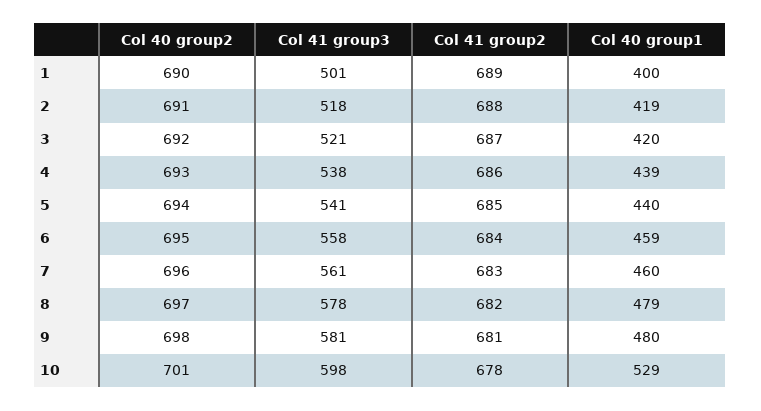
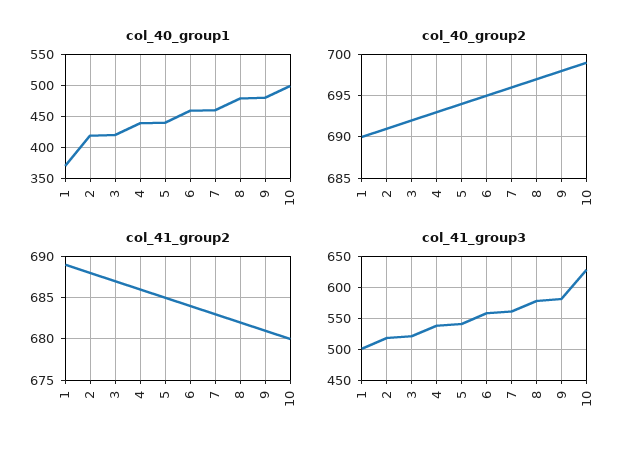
Col 40 group1, 1: 400 -> 370
Col 40 group2, 10: 701 -> 699
Col 41 group3, 10: 598 -> 630
Col 41 group2, 10: 678 -> 680
Col 40 group1, 10: 529 -> 500

